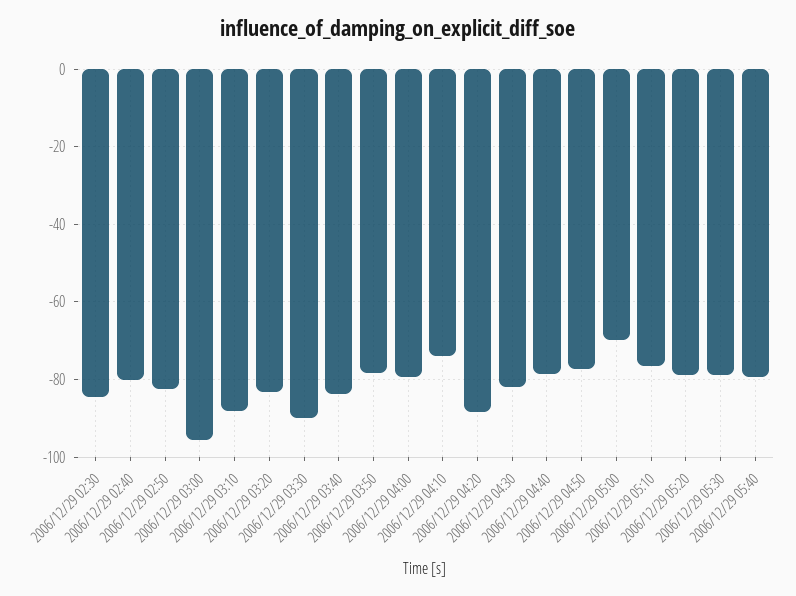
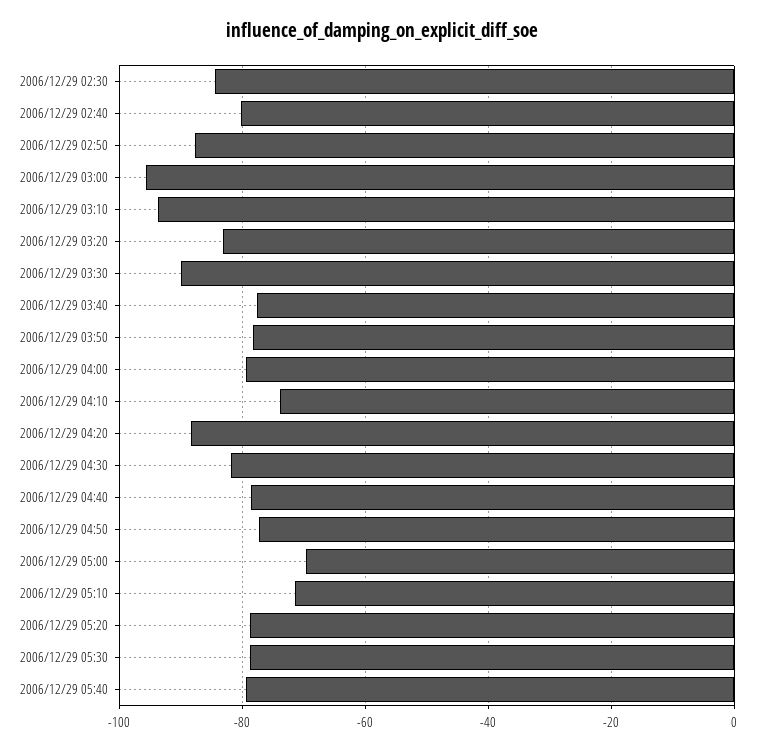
2006/12/29 02:50: -82 -> -88
2006/12/29 03:10: -88 -> -94
2006/12/29 03:40: -84 -> -78
2006/12/29 05:10: -76 -> -72

